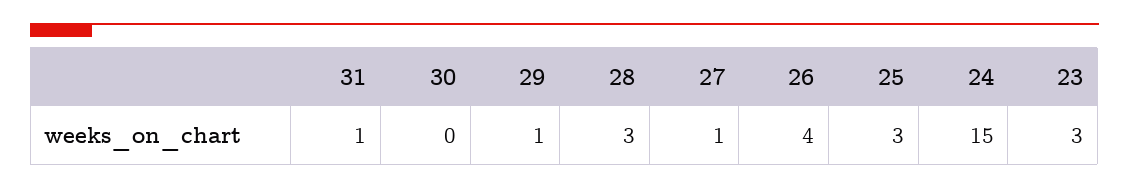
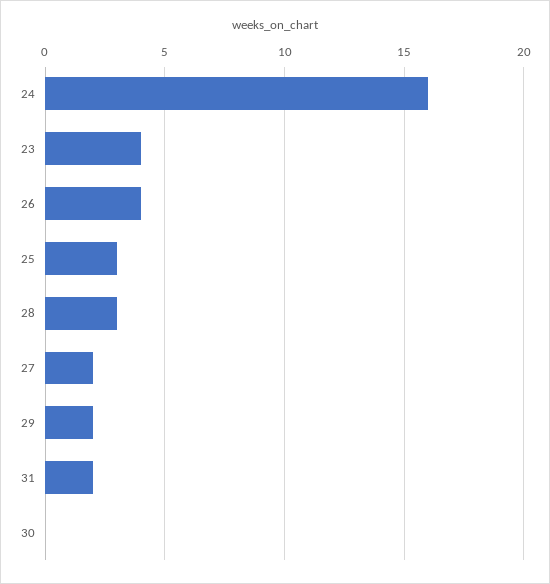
31: 1 -> 2
29: 1 -> 2
27: 1 -> 2
24: 15 -> 16
23: 3 -> 4

